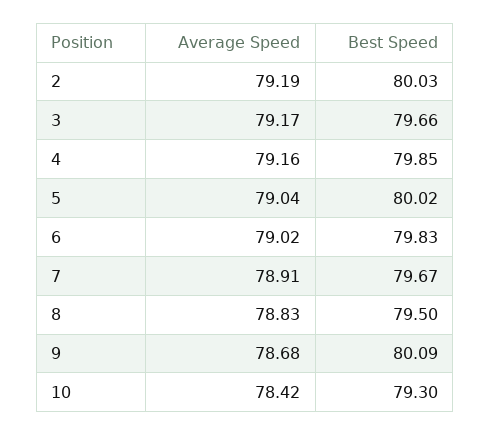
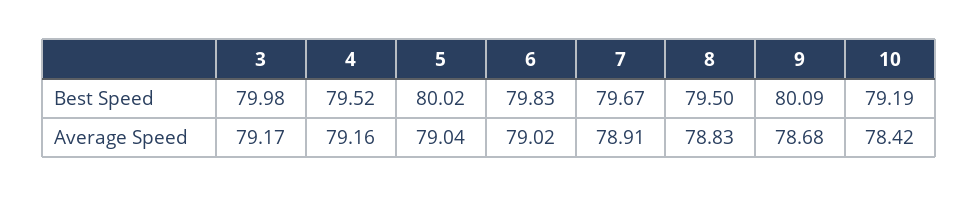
Average Speed, 2: 79.19 -> none
Best Speed, 2: 80.03 -> none
Best Speed, 3: 79.66 -> 79.98
Best Speed, 4: 79.85 -> 79.52
Best Speed, 10: 79.3 -> 79.19

